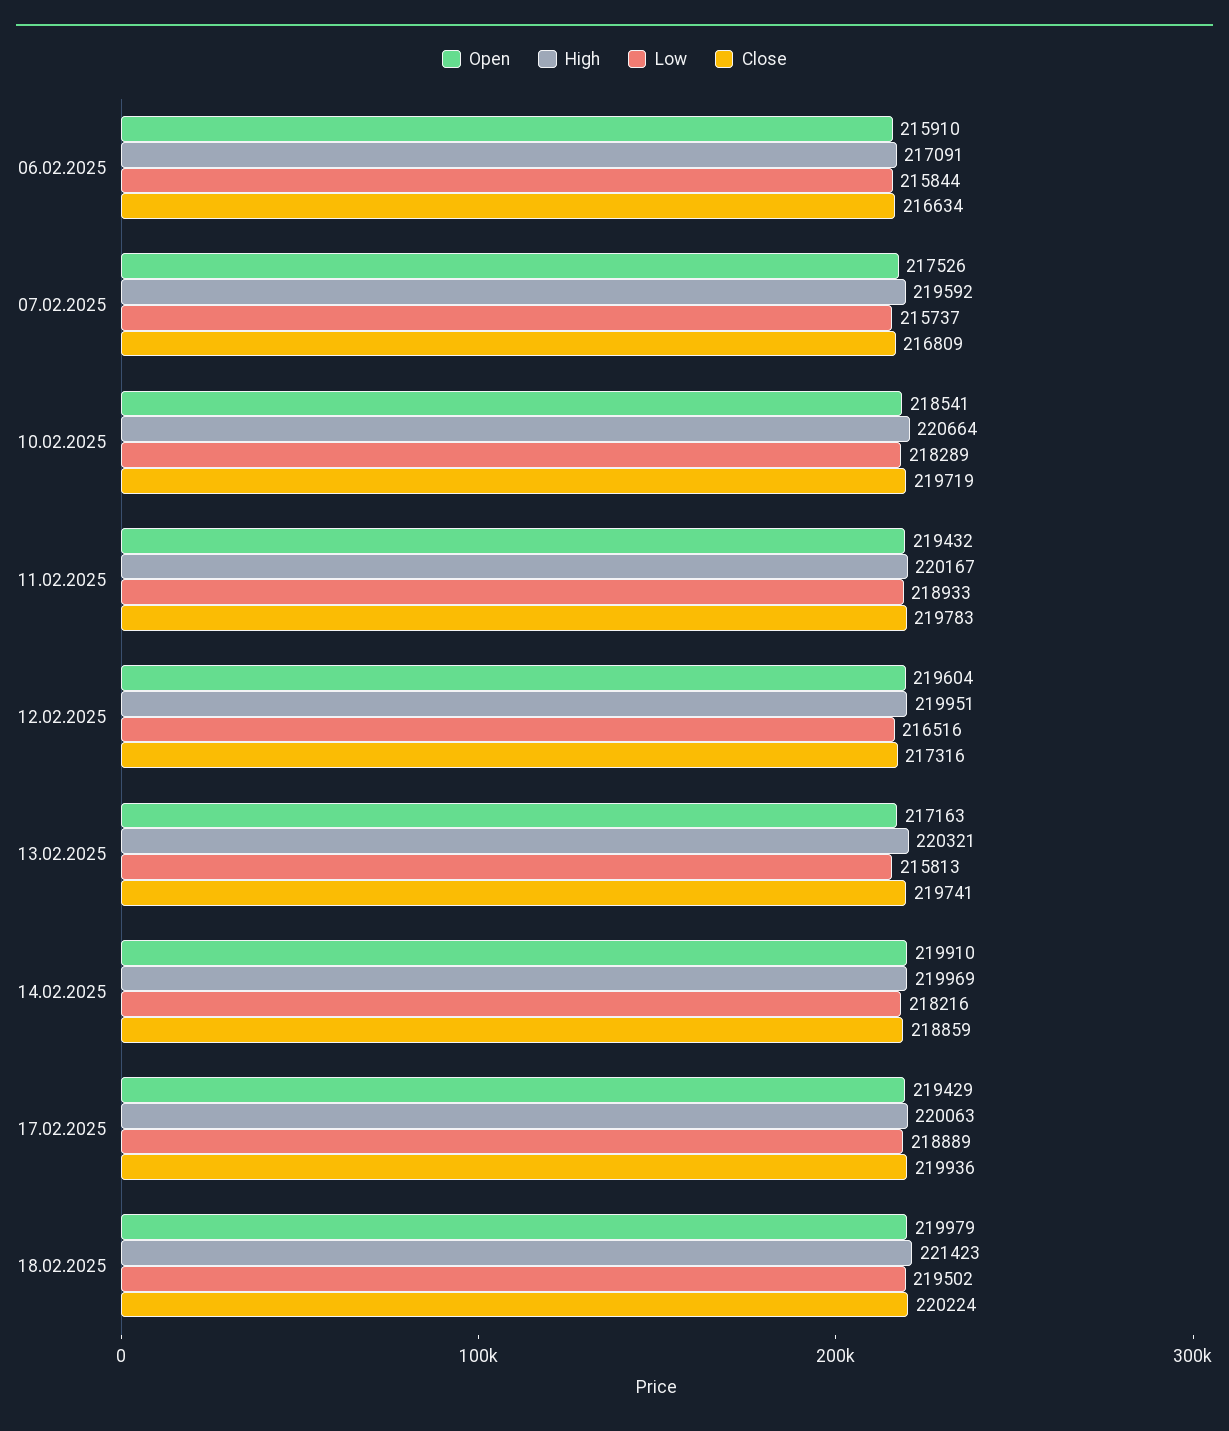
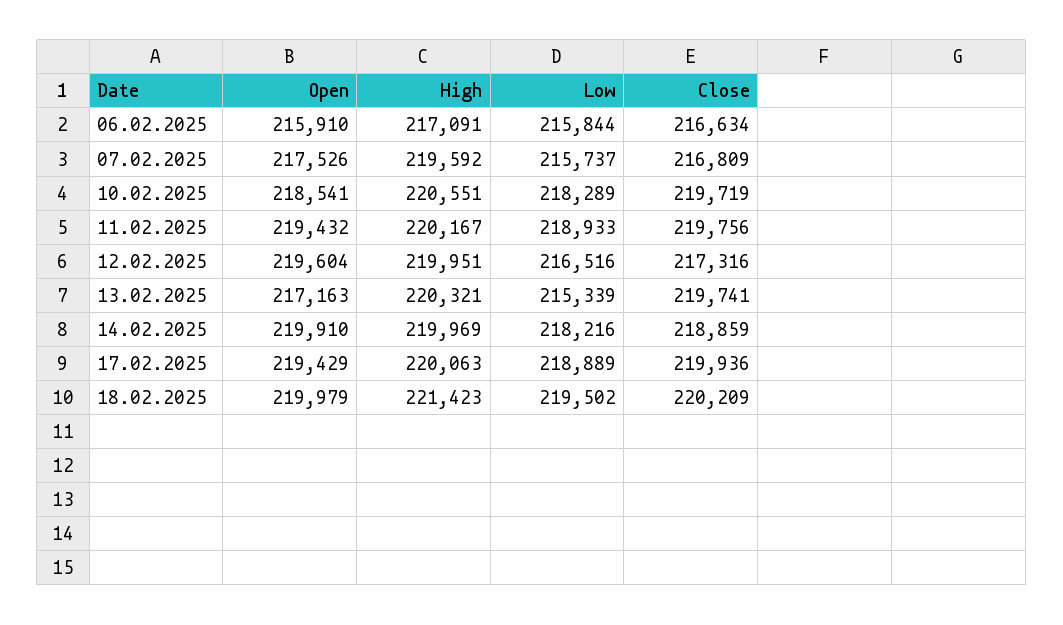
High, 10.02.2025: 220664 -> 220551
Close, 11.02.2025: 219783 -> 219756
Low, 13.02.2025: 215813 -> 215339
Close, 18.02.2025: 220224 -> 220209

